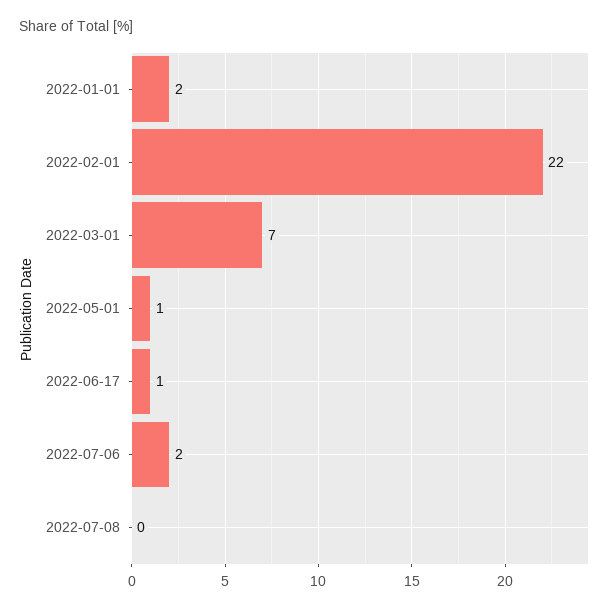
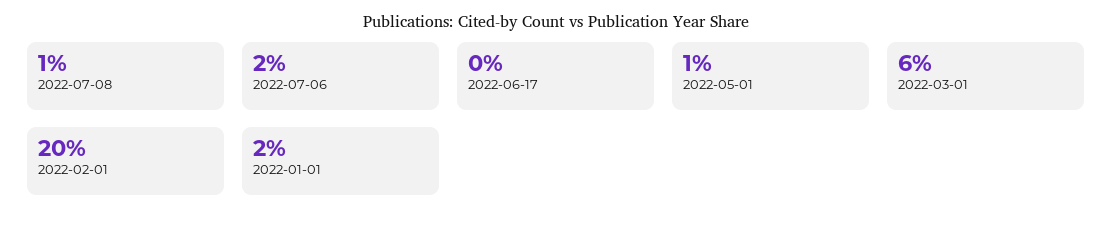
2022-02-01: 22 -> 20
2022-03-01: 7 -> 6
2022-06-17: 1 -> 0
2022-07-08: 0 -> 1

